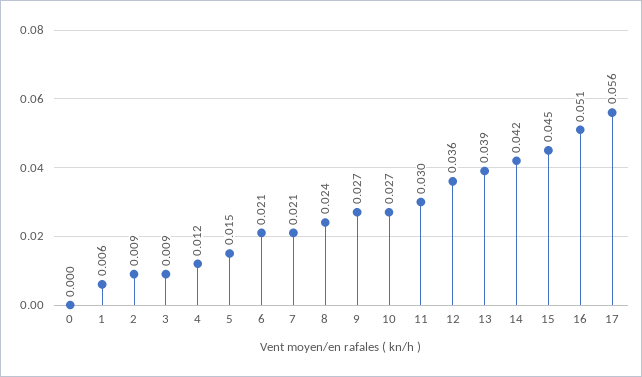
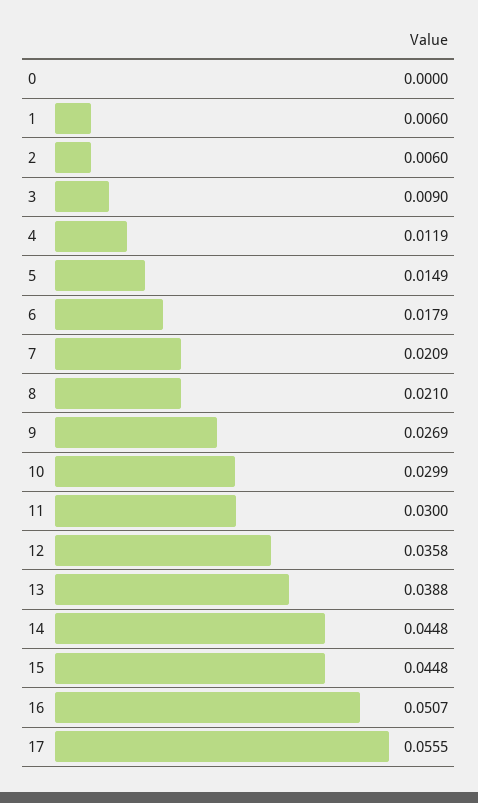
2: 0.009 -> 0.006
6: 0.021 -> 0.0179
8: 0.024 -> 0.021
10: 0.027 -> 0.0299
14: 0.042 -> 0.0448

